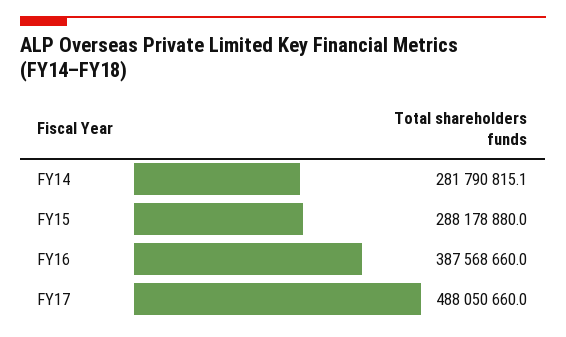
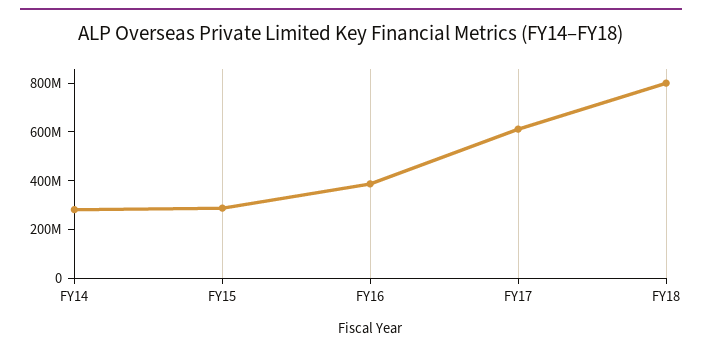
FY17: 488050660 -> 600000000
FY18: none -> 800000000

